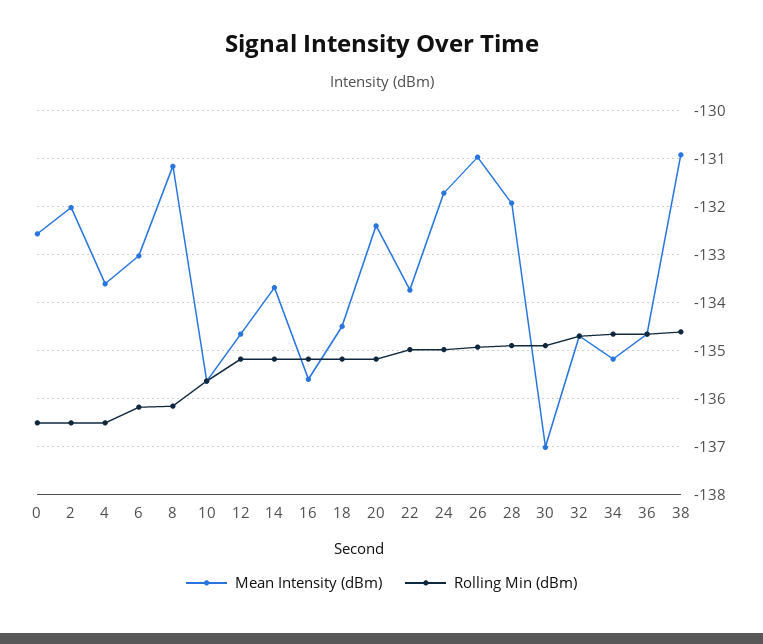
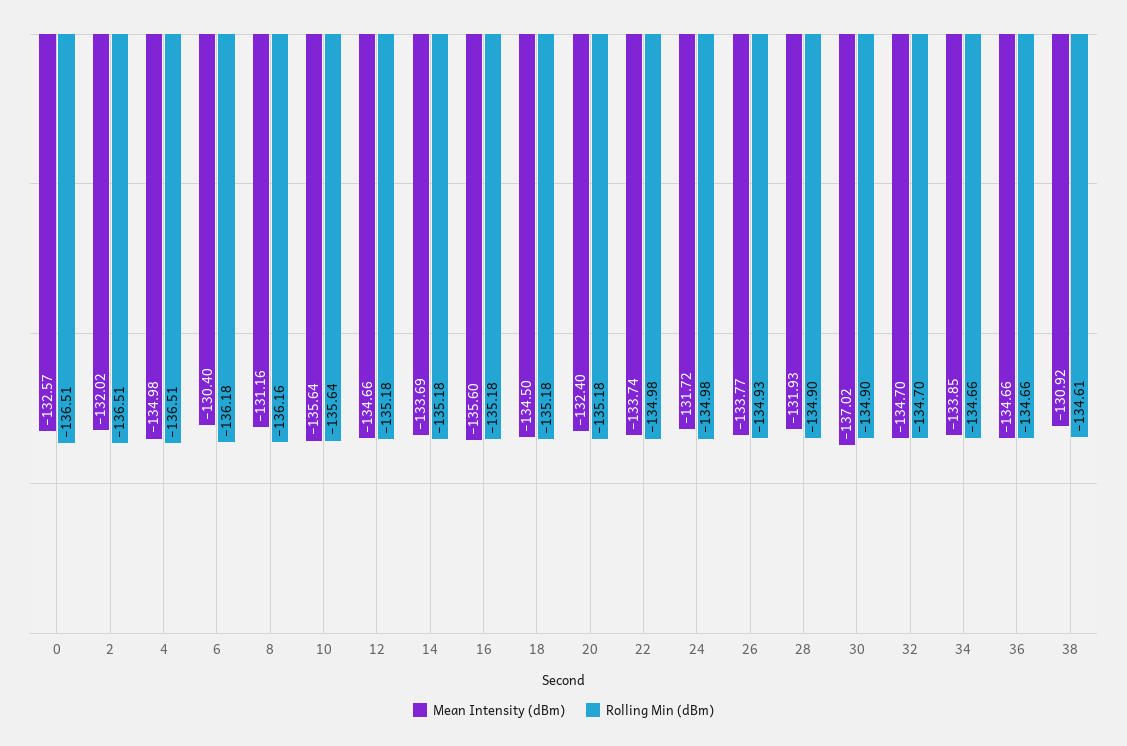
Mean Intensity (dBm), 4: -133.6 -> -134.98
Mean Intensity (dBm), 6: -133 -> -130.4
Mean Intensity (dBm), 26: -131 -> -133.77
Mean Intensity (dBm), 34: -135.2 -> -133.85

